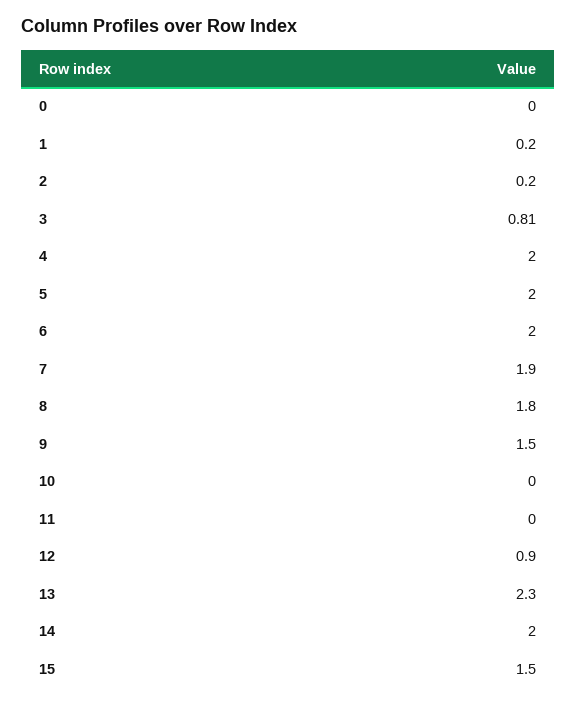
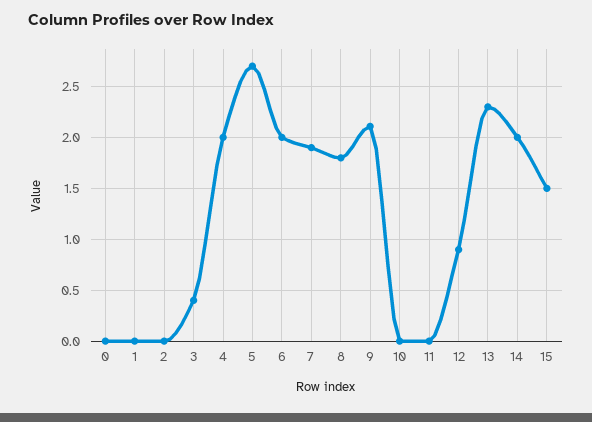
1: 0.2 -> 0
2: 0.2 -> 0
3: 0.81 -> 0.4
5: 2 -> 2.7
9: 1.5 -> 2.1

